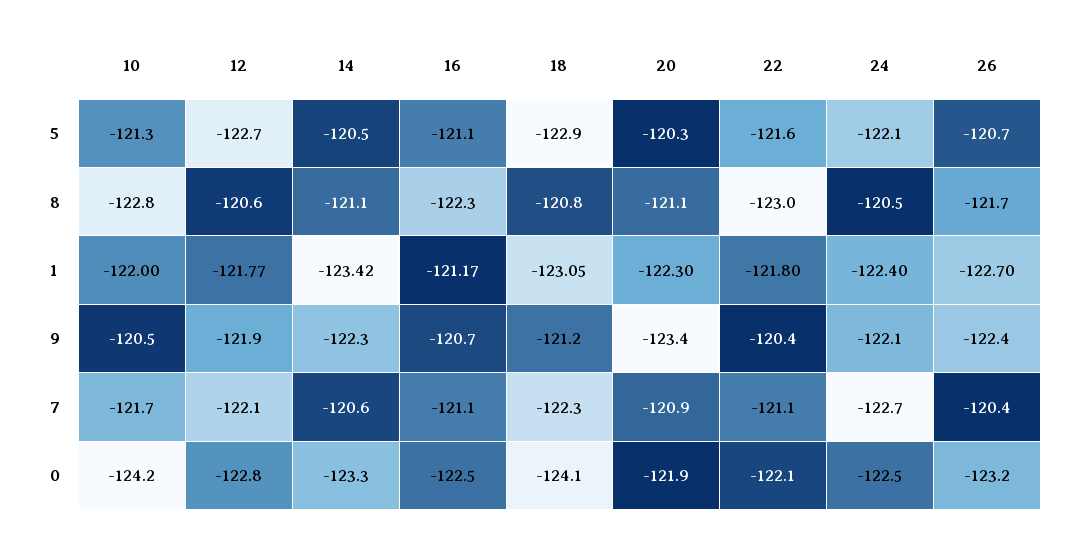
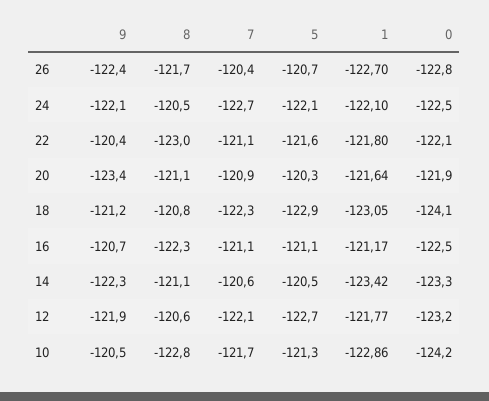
10, 1: -122 -> -122.86
20, 1: -122.3 -> -121.64
24, 1: -122.4 -> -122.1
12, 0: -122.8 -> -123.2
26, 0: -123.2 -> -122.8

